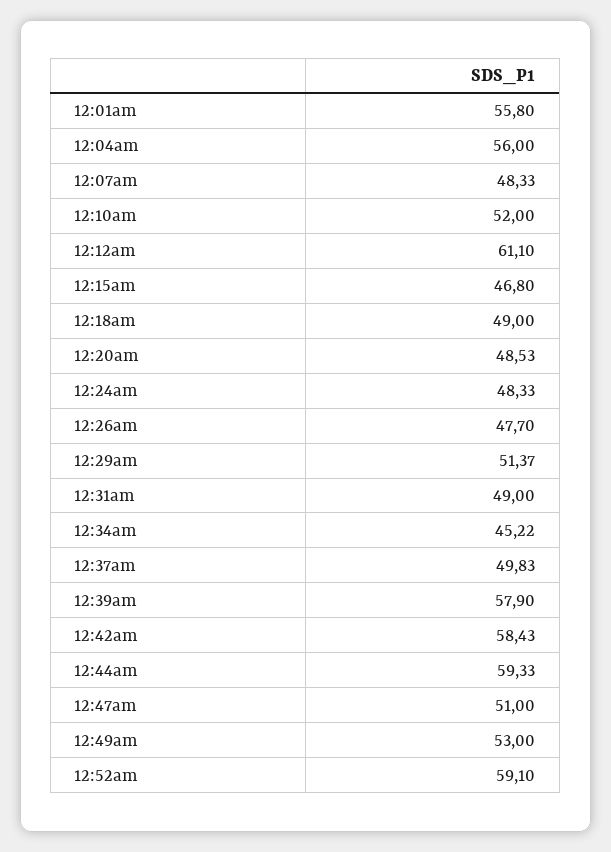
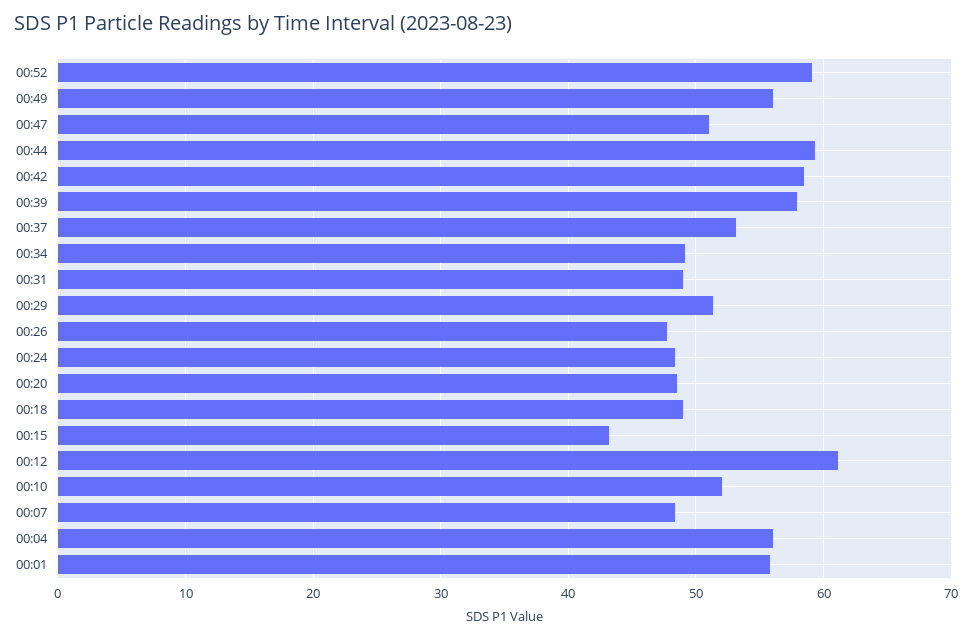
12:15am: 46.8 -> 43
12:34am: 45.22 -> 49
12:37am: 49.83 -> 53
12:49am: 53 -> 56

